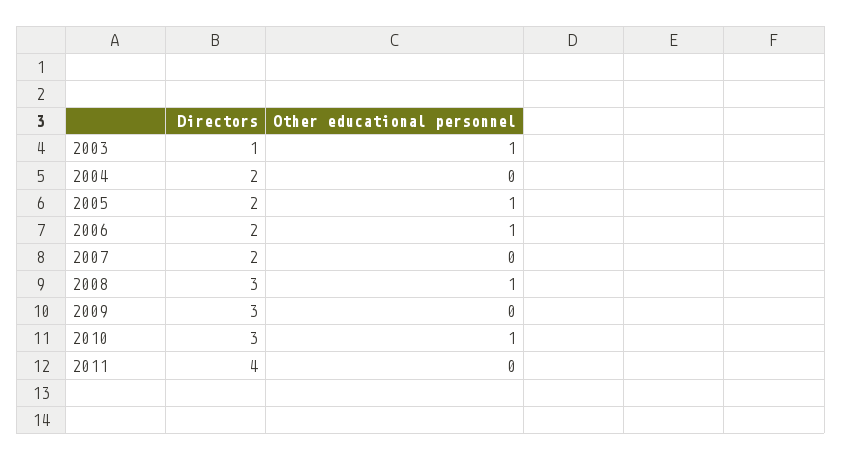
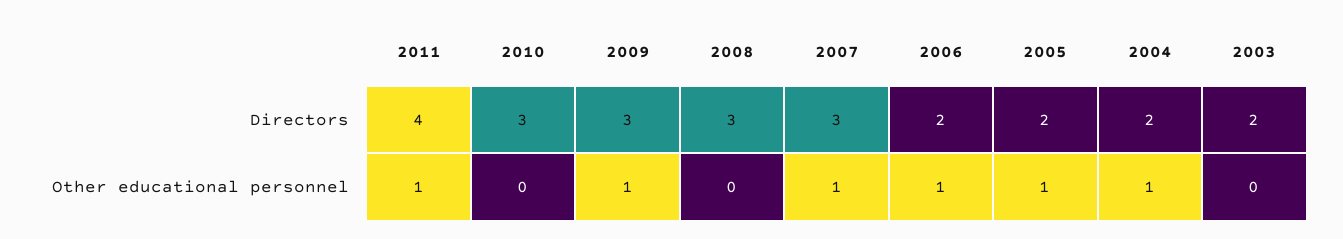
Directors, 2003: 1 -> 2
Other educational personnel, 2003: 1 -> 0
Other educational personnel, 2004: 0 -> 1
Directors, 2007: 2 -> 3
Other educational personnel, 2007: 0 -> 1
Other educational personnel, 2008: 1 -> 0
Other educational personnel, 2009: 0 -> 1
Other educational personnel, 2010: 1 -> 0
Other educational personnel, 2011: 0 -> 1

